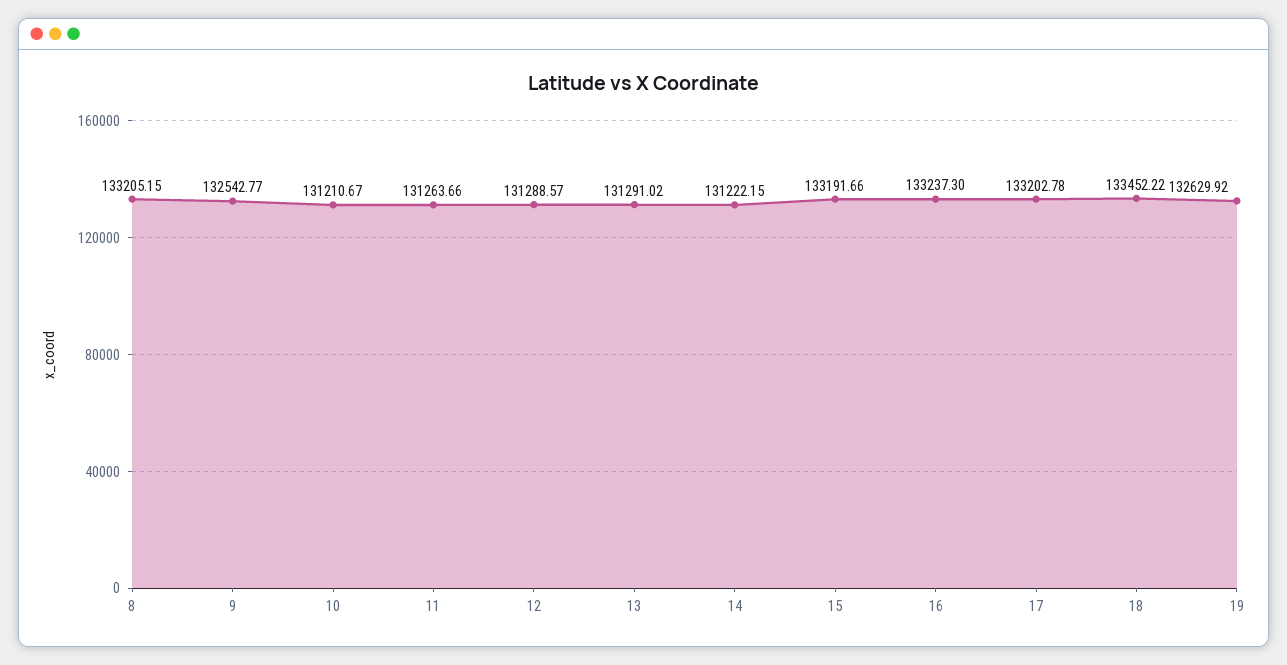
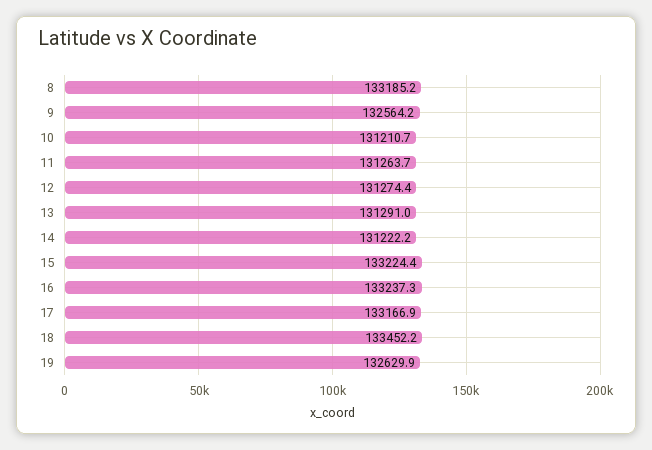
8: 133205.15 -> 133185.2
9: 132542.77 -> 132564.2
12: 131288.57 -> 131274.4
15: 133191.66 -> 133224.4
17: 133202.78 -> 133166.9

